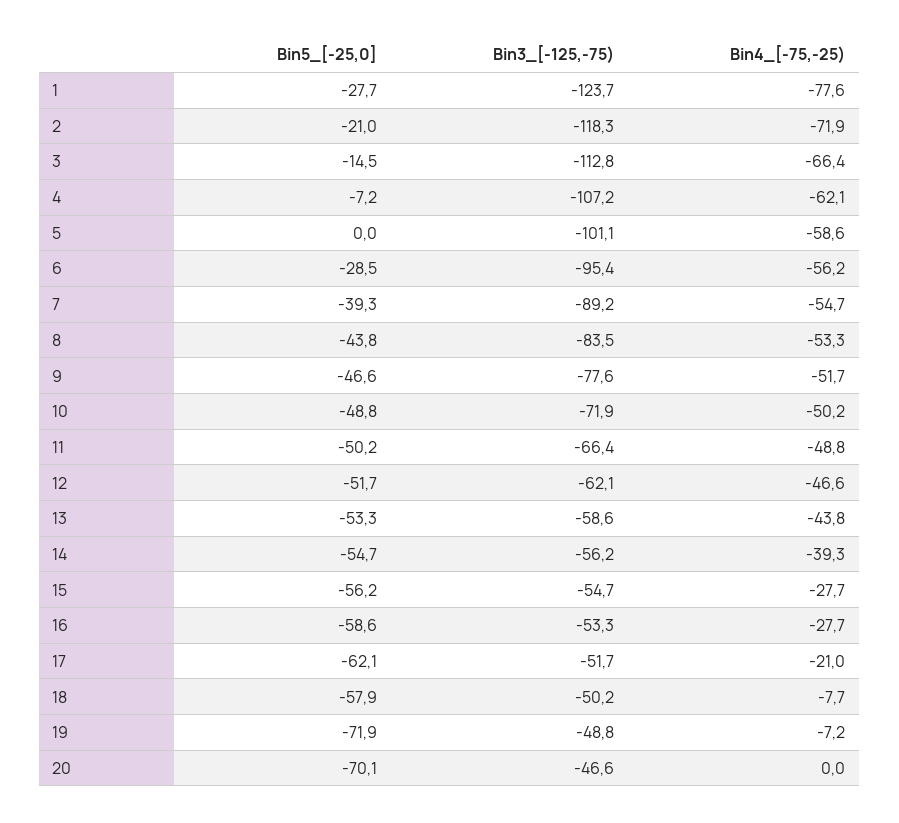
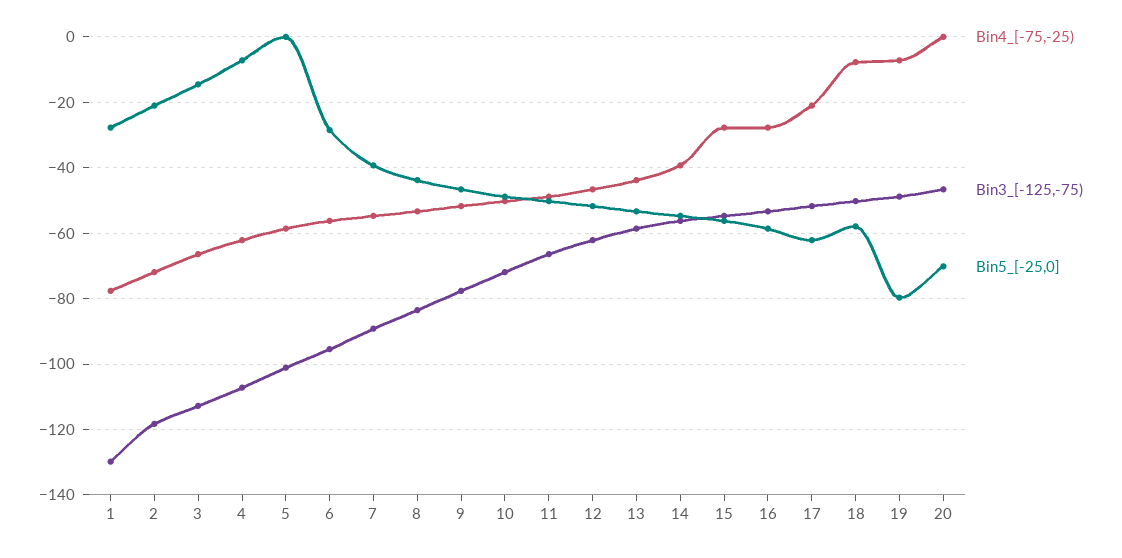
Bin3_[-125,-75), 1: -123.7 -> -130
Bin5_[-25,0], 19: -71.9 -> -80

